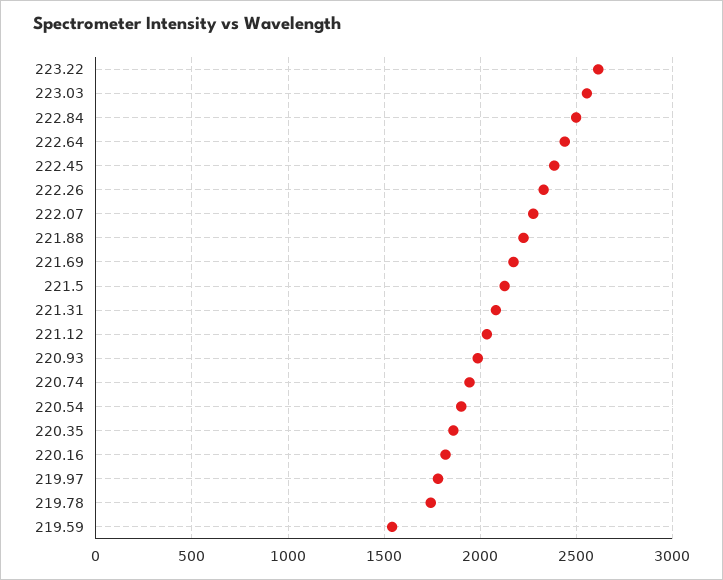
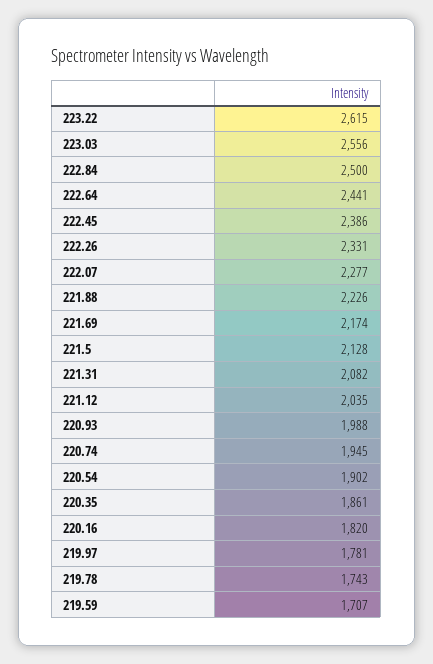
219.59: 1550 -> 1707

